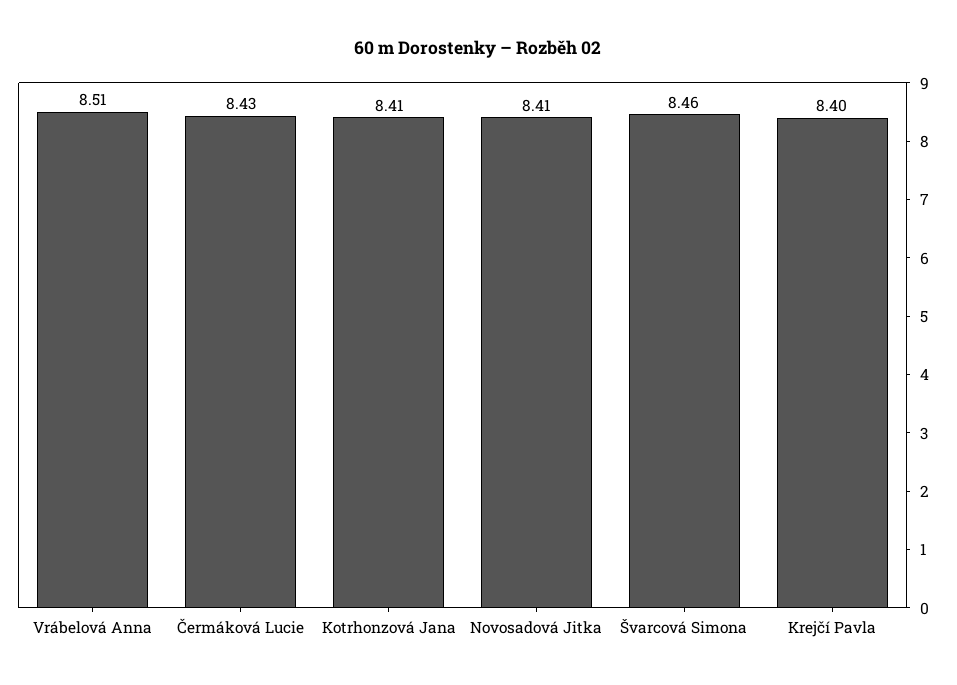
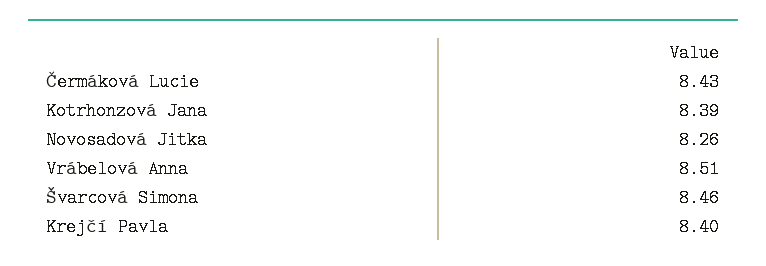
Kotrhonzová Jana: 8.41 -> 8.39
Novosadová Jitka: 8.41 -> 8.26

